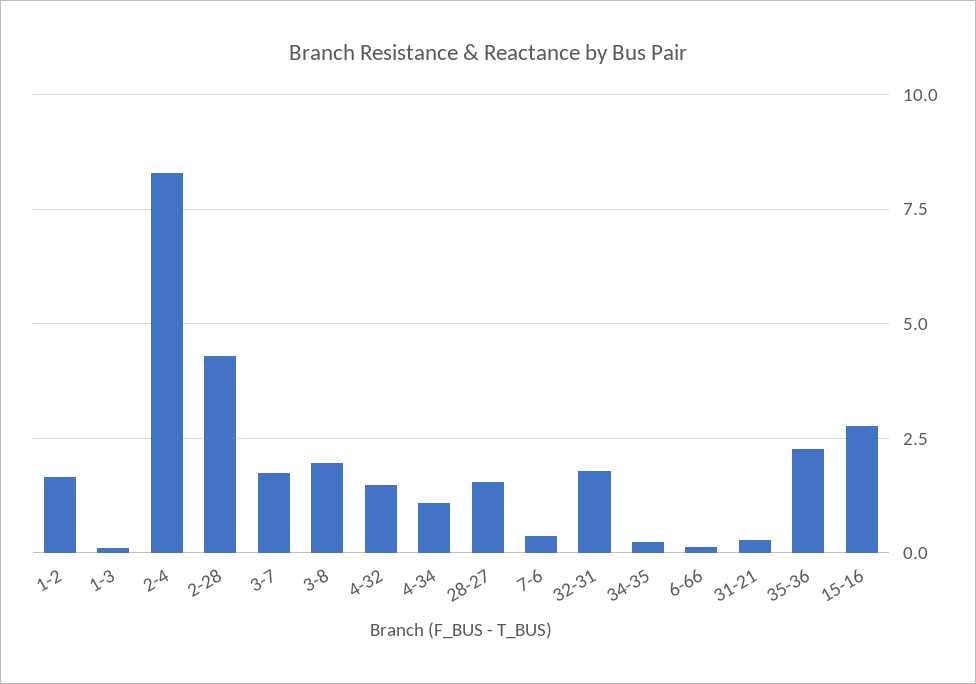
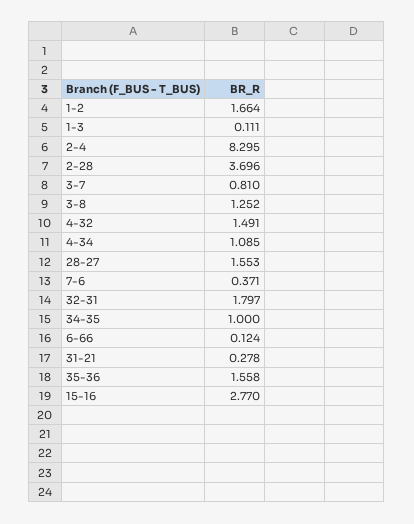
2-28: 4.25 -> 3.696
3-7: 1.75 -> 0.81
3-8: 2 -> 1.252
34-35: 0.25 -> 1
35-36: 2.25 -> 1.558

